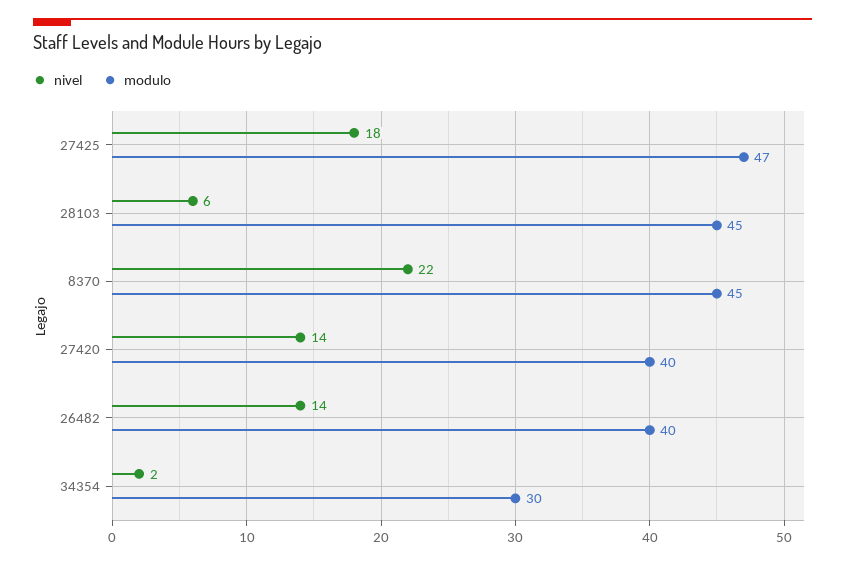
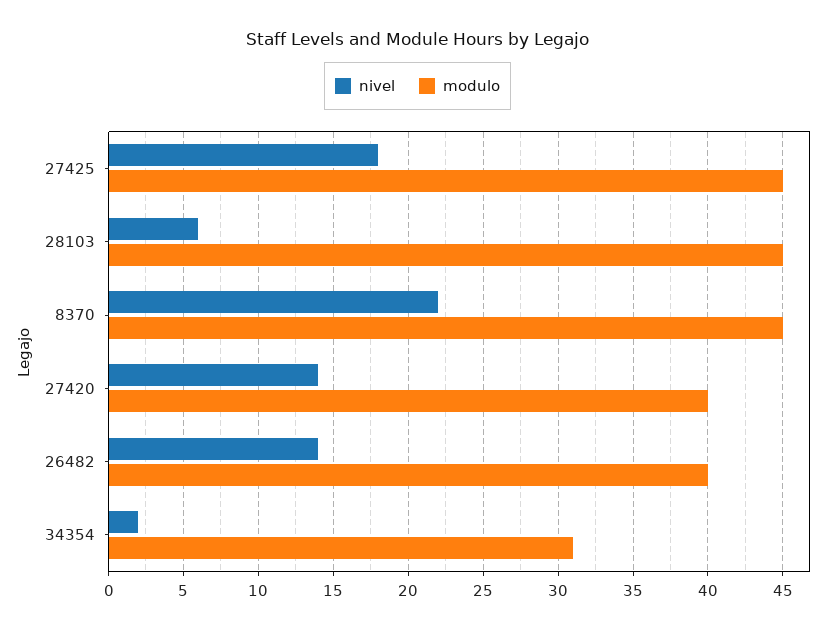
modulo, 27425: 47 -> 45
modulo, 34354: 30 -> 31

